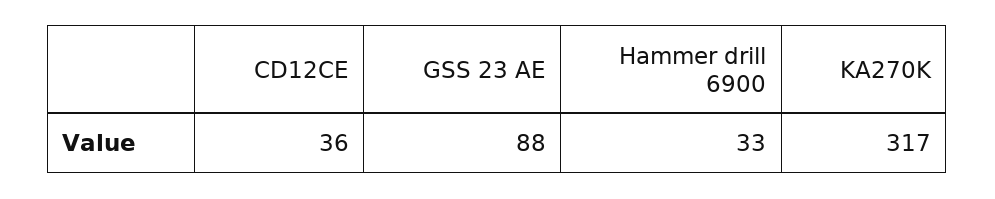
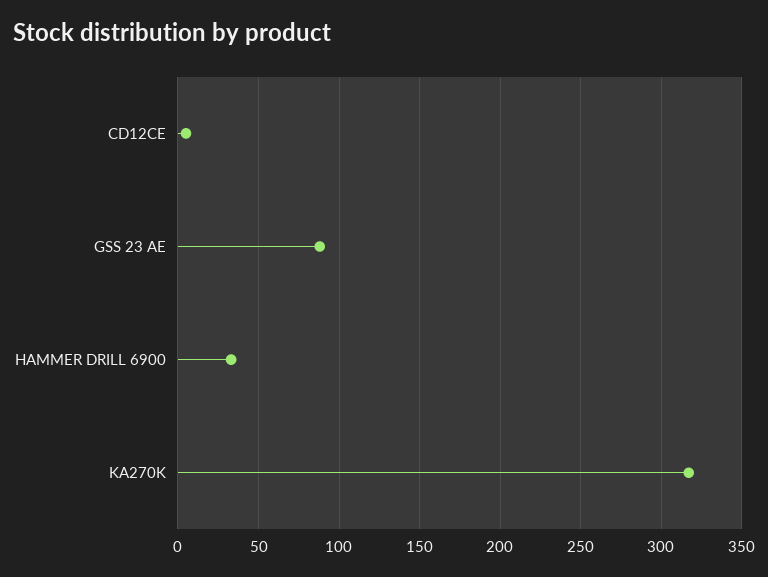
CD12CE: 36 -> 5

